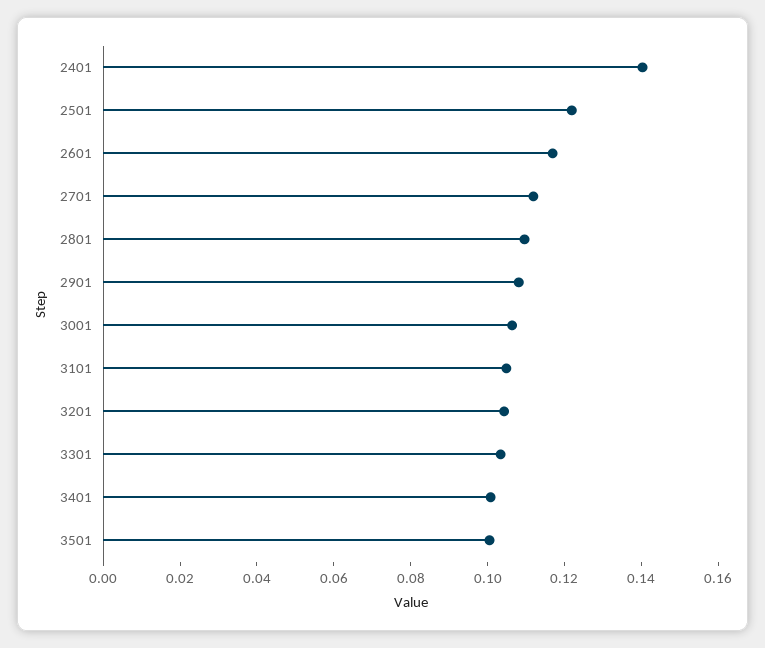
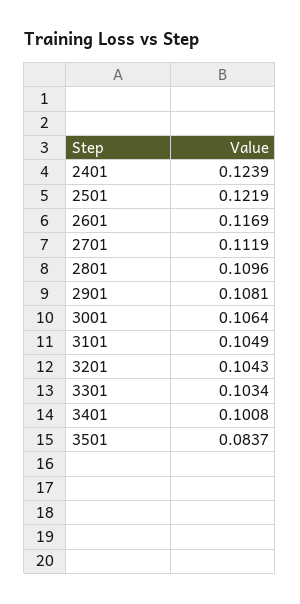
2401: 0.14 -> 0.1239
3501: 0.1 -> 0.0837

